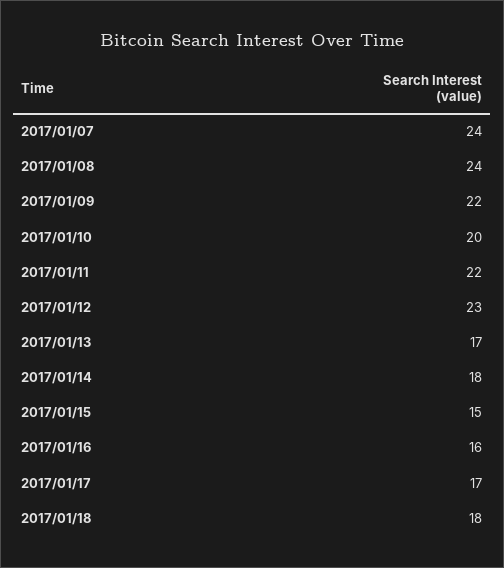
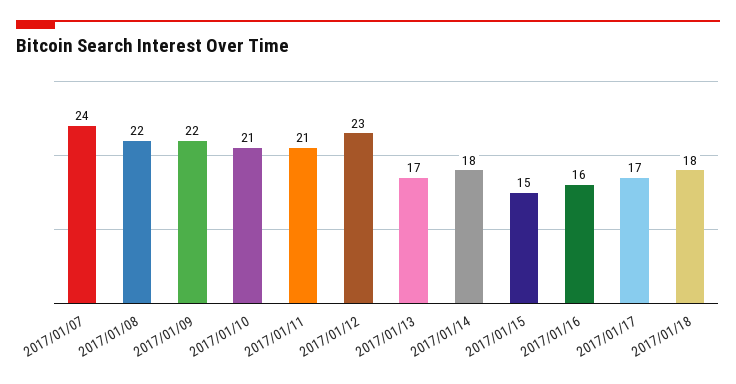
2017/01/08: 24 -> 22
2017/01/10: 20 -> 21
2017/01/11: 22 -> 21

